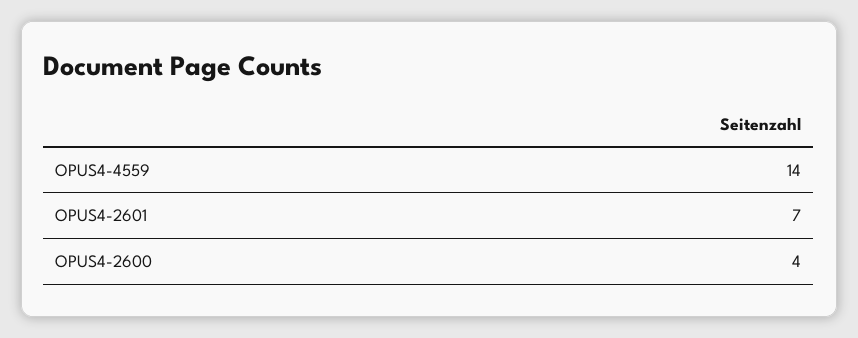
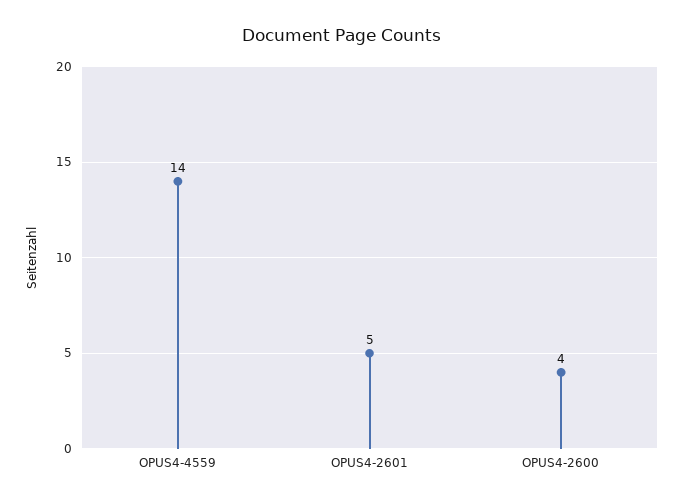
OPUS4-2601: 7 -> 5

